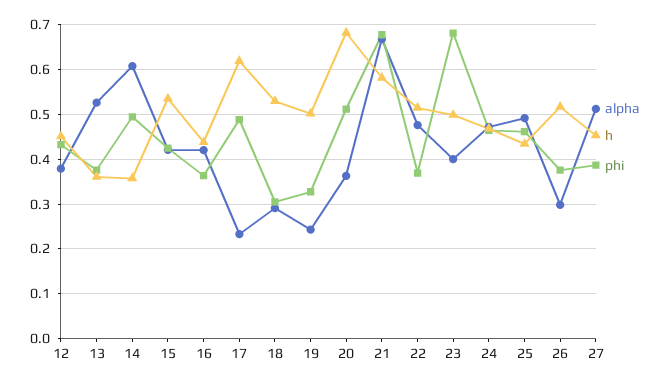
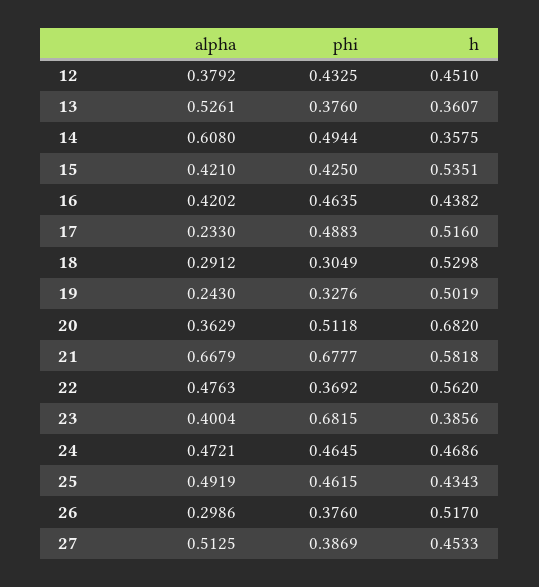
phi, 16: 0.36 -> 0.4635
h, 17: 0.62 -> 0.516
h, 22: 0.52 -> 0.562
h, 23: 0.5 -> 0.3856

